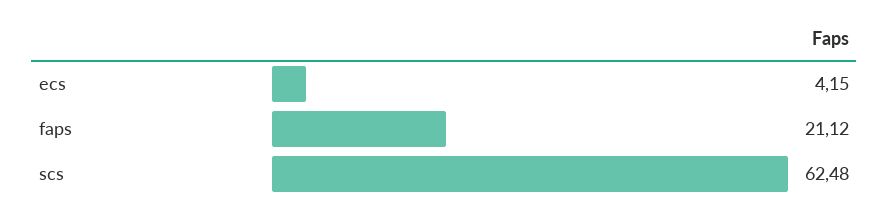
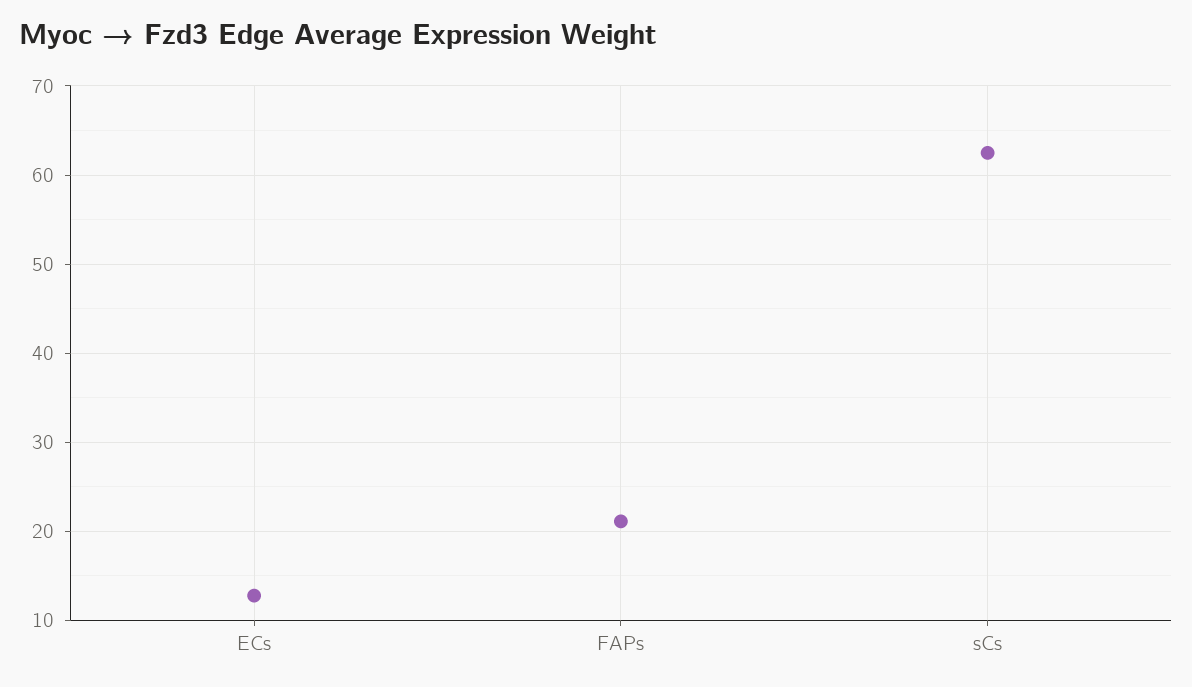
ecs: 4.15 -> 13

